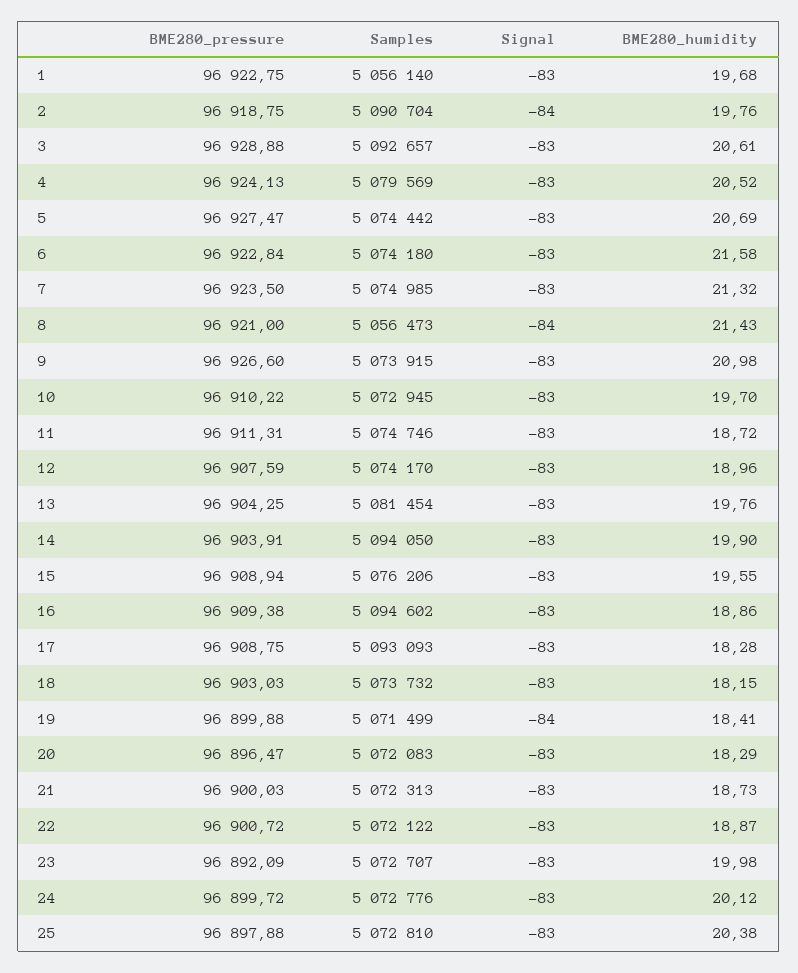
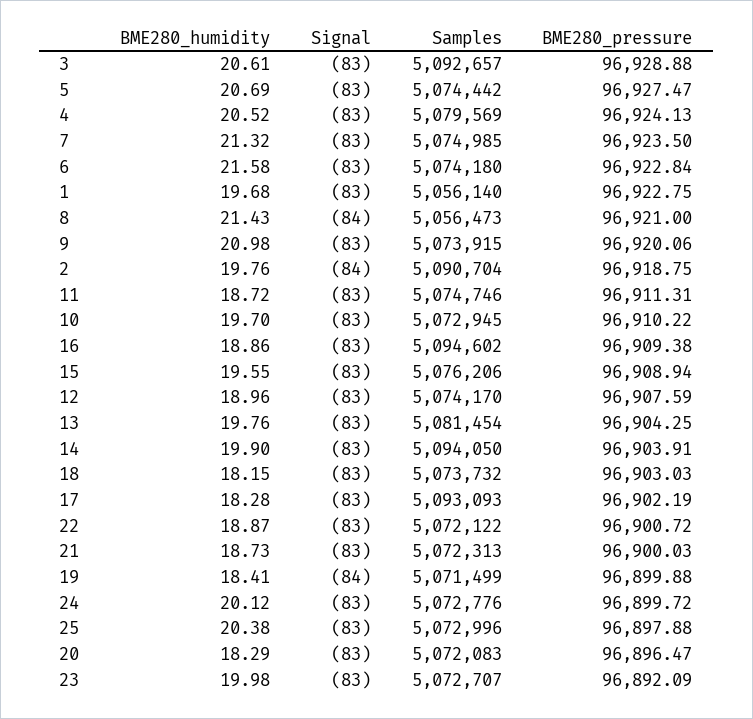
BME280_pressure, 9: 96926.6 -> 96920.06
BME280_pressure, 17: 96908.75 -> 96902.19
Samples, 25: 5072810 -> 5072996

